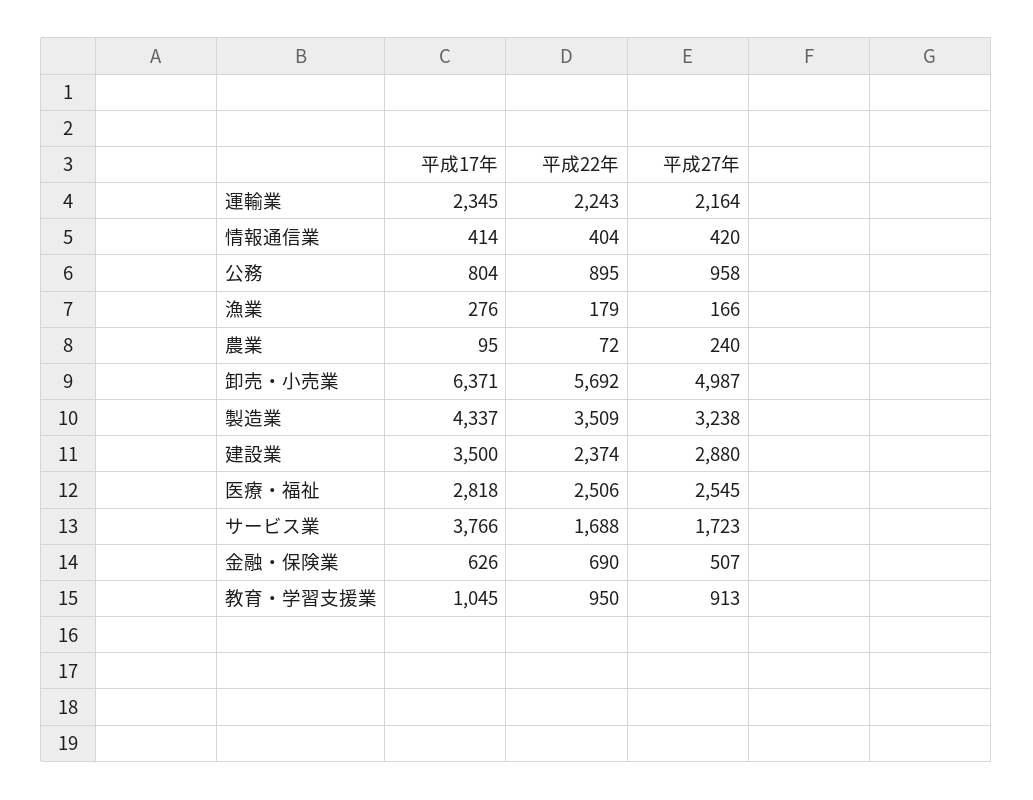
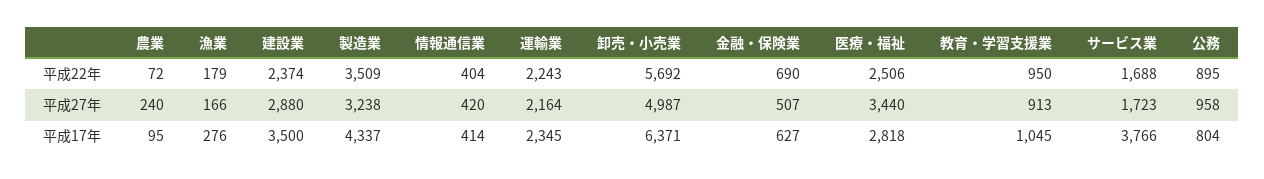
平成27年, 医療・福祉: 2545 -> 3440
平成17年, 金融・保険業: 626 -> 627

